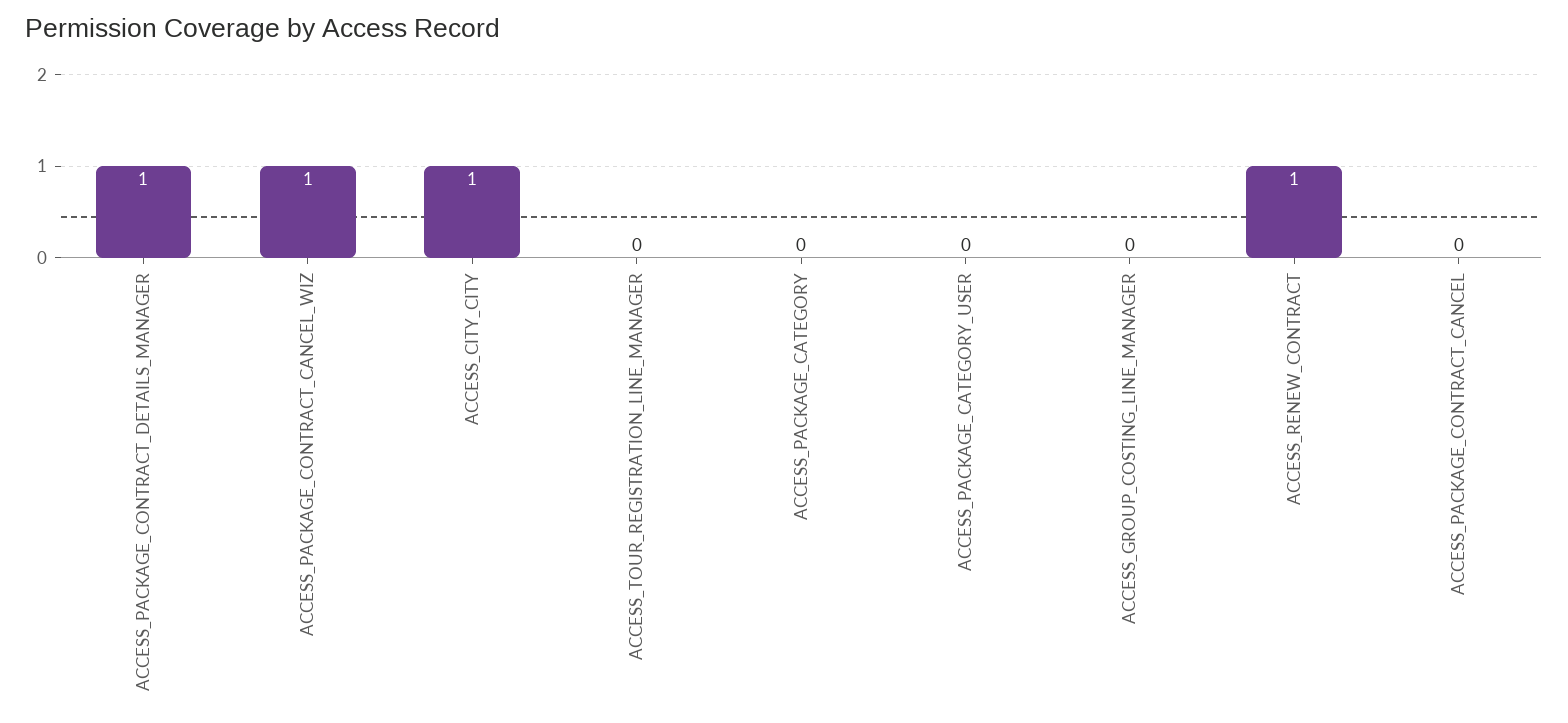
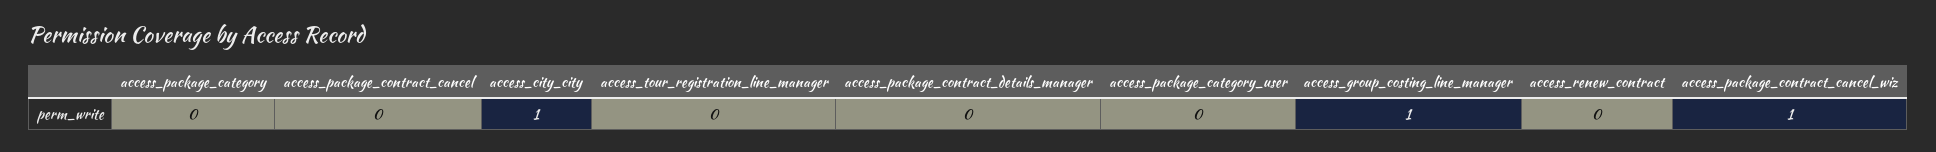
ACCESS_PACKAGE_CONTRACT_DETAILS_MANAGER: 1 -> 0
ACCESS_GROUP_COSTING_LINE_MANAGER: 0 -> 1
ACCESS_RENEW_CONTRACT: 1 -> 0

